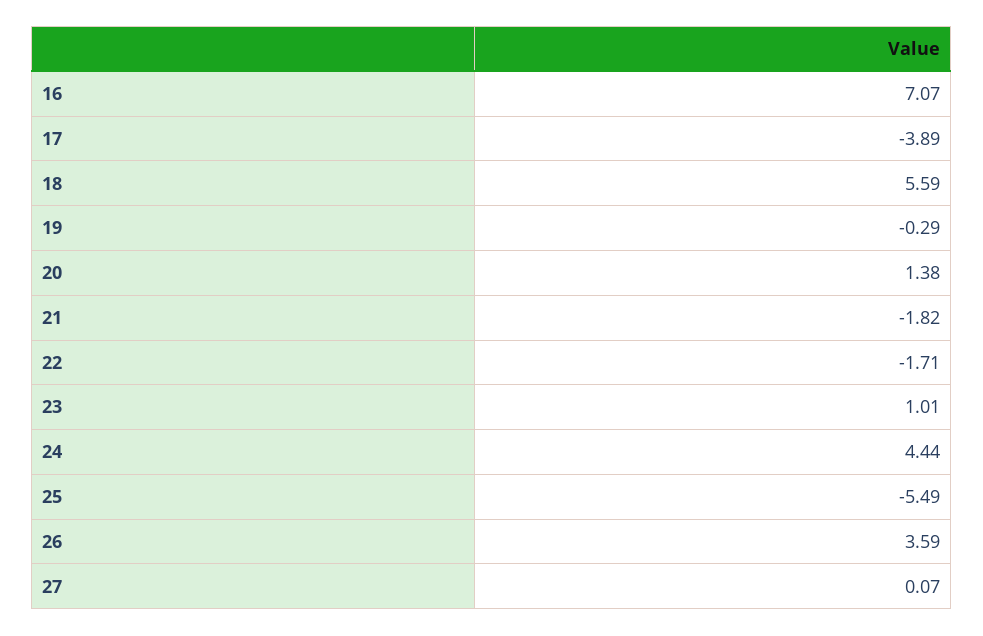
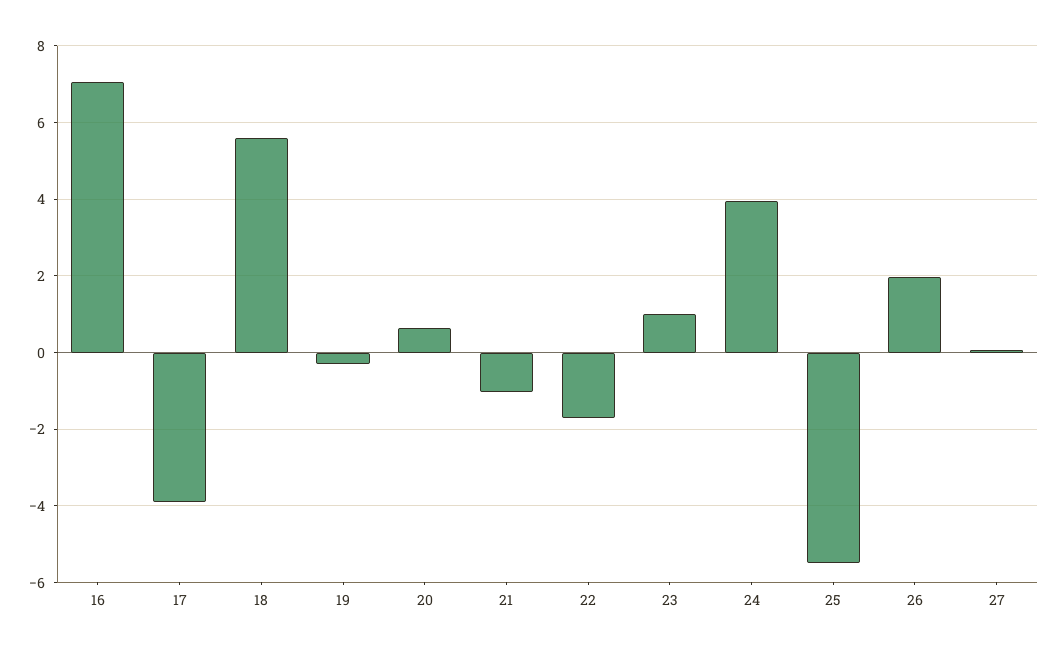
20: 1.38 -> 0.6
21: -1.82 -> -1
24: 4.44 -> 4
26: 3.59 -> 2

